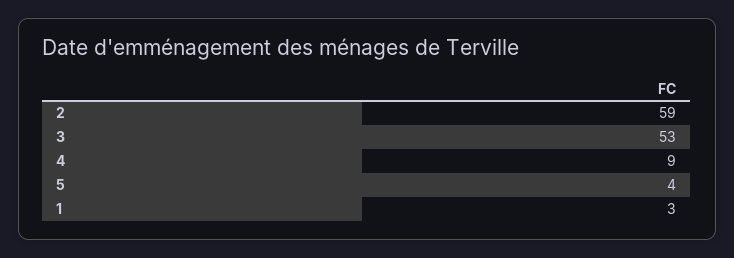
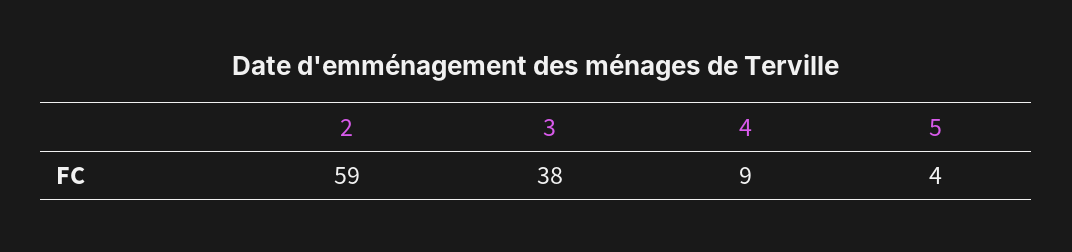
3: 53 -> 38
1: 3 -> none

